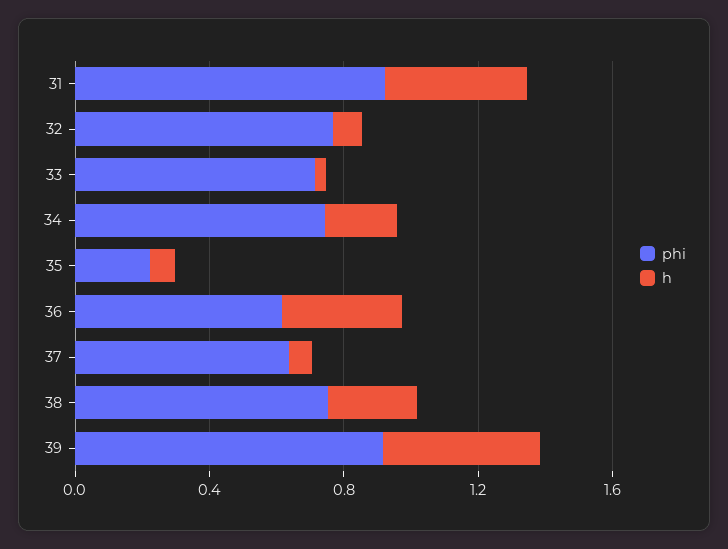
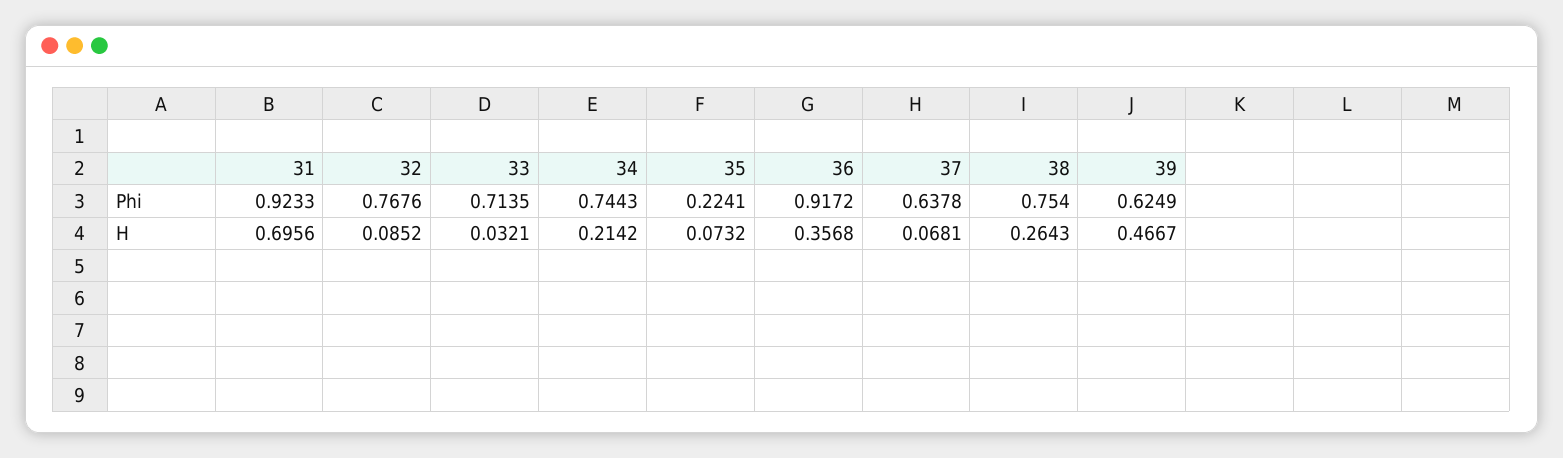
h, 31: 0.4 -> 0.6956
phi, 36: 0.6 -> 0.9172
phi, 39: 0.9 -> 0.6249

